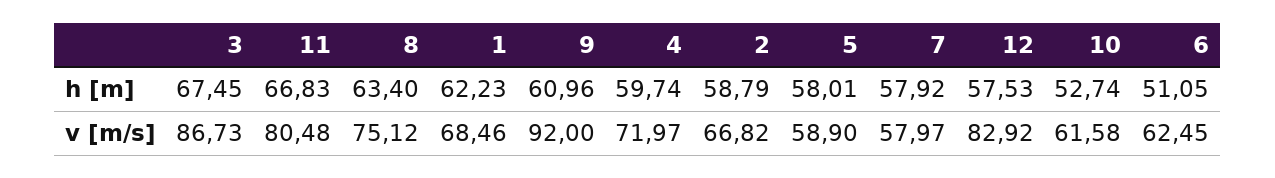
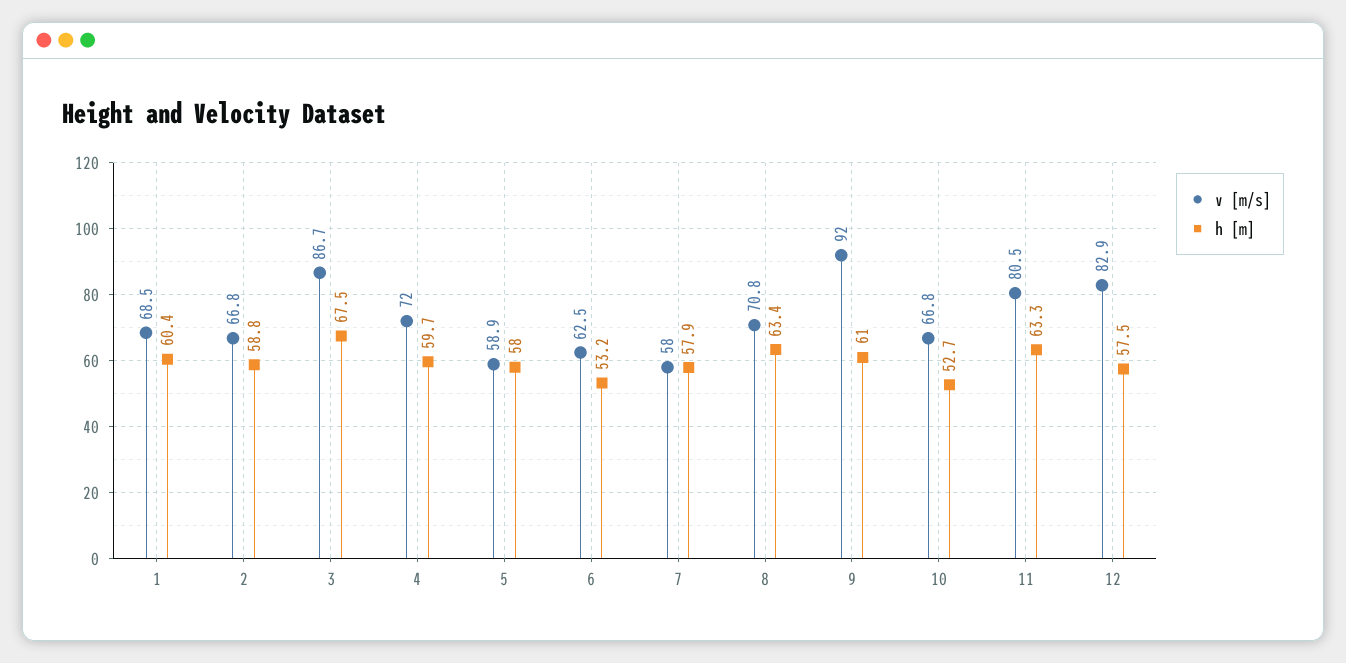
h [m], 11: 66.83 -> 63.3
h [m], 1: 62.23 -> 60.4
h [m], 6: 51.05 -> 53.2
v [m/s], 8: 75.12 -> 70.8
v [m/s], 10: 61.58 -> 66.8

